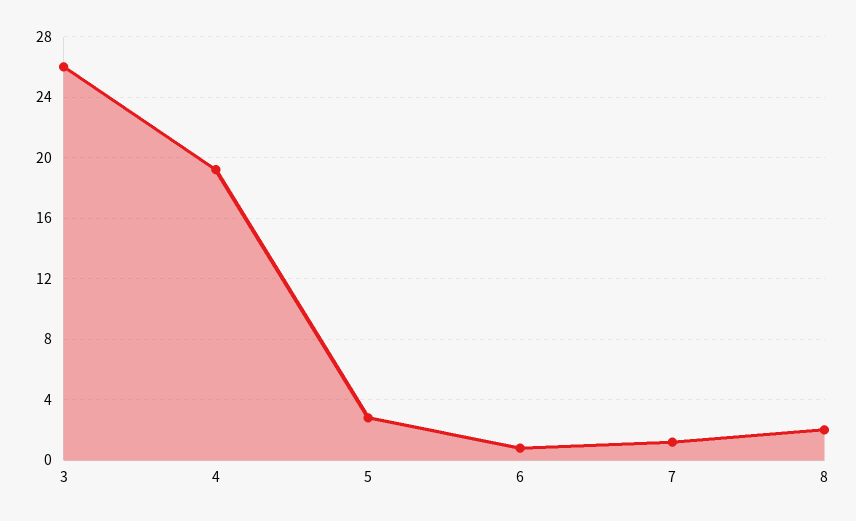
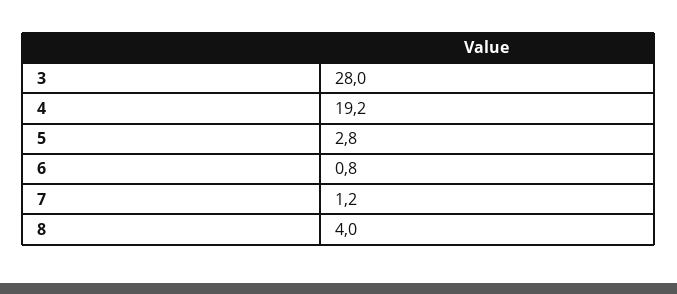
3: 26 -> 28
8: 2 -> 4

